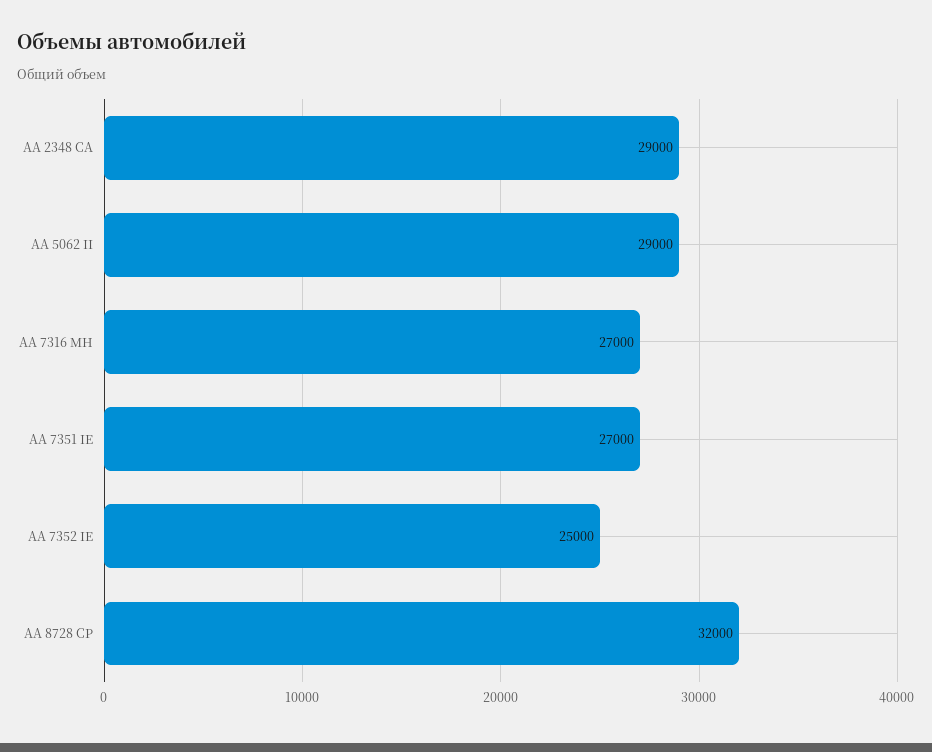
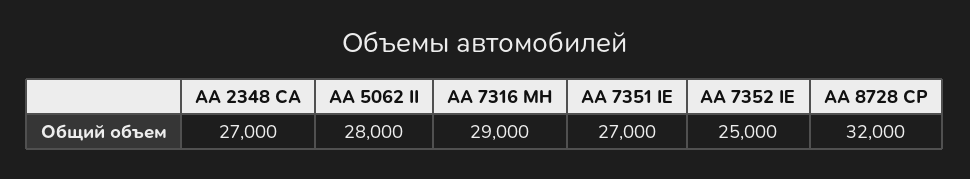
АА 2348 СА: 29000 -> 27000
АА 5062 II: 29000 -> 28000
АА 7316 МН: 27000 -> 29000

